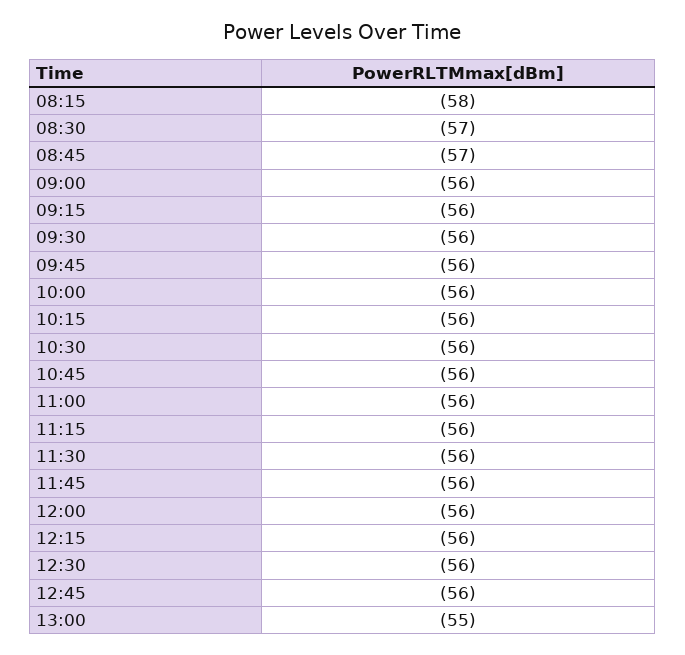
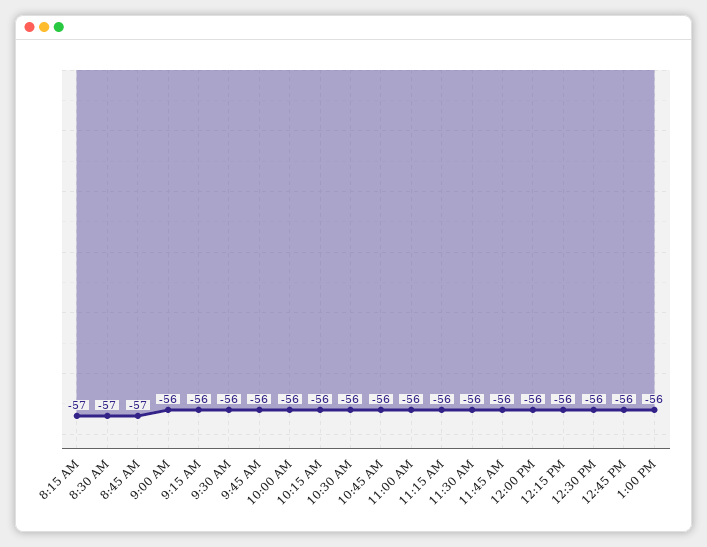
08:15: -58 -> -57
13:00: -55 -> -56

